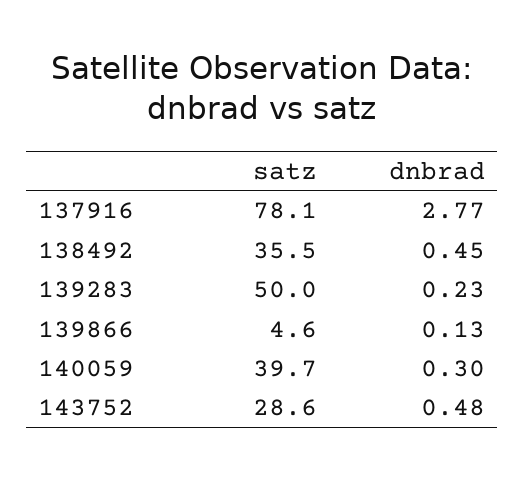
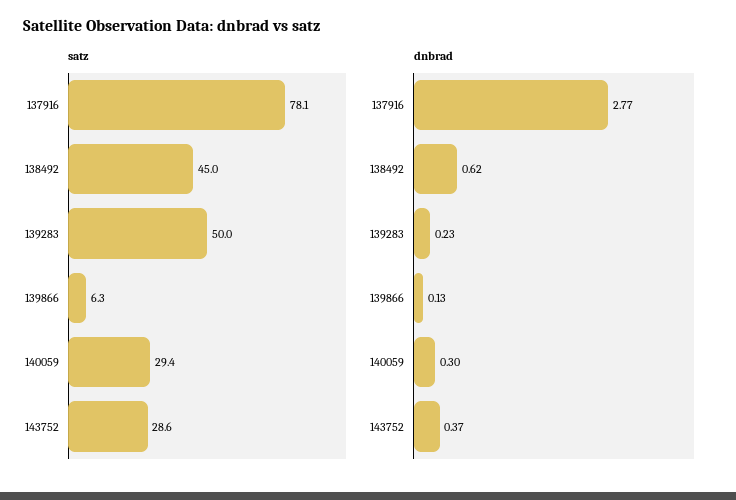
satz, 138492: 35.5 -> 45
dnbrad, 138492: 0.45 -> 0.62
satz, 139866: 4.6 -> 6.3
satz, 140059: 39.7 -> 29.4
dnbrad, 143752: 0.48 -> 0.37

